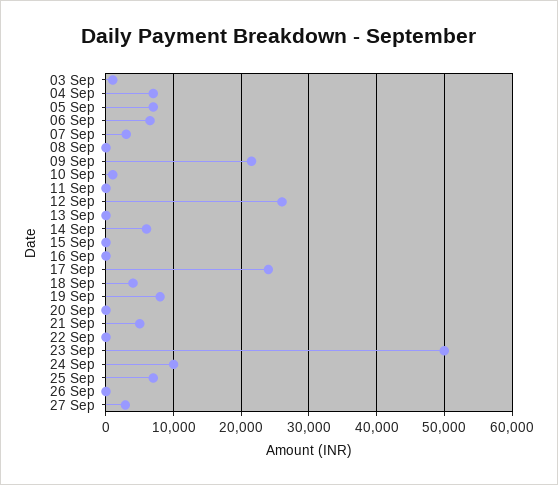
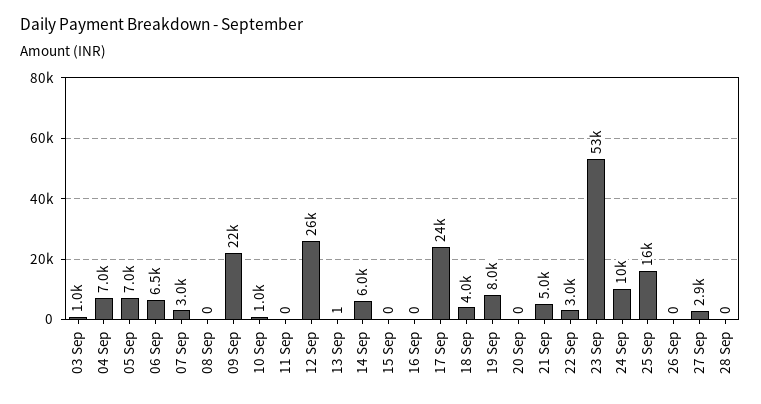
22 Sep: 0 -> 3000
23 Sep: 50000 -> 53000
25 Sep: 7000 -> 16000
28 Sep: none -> 0

